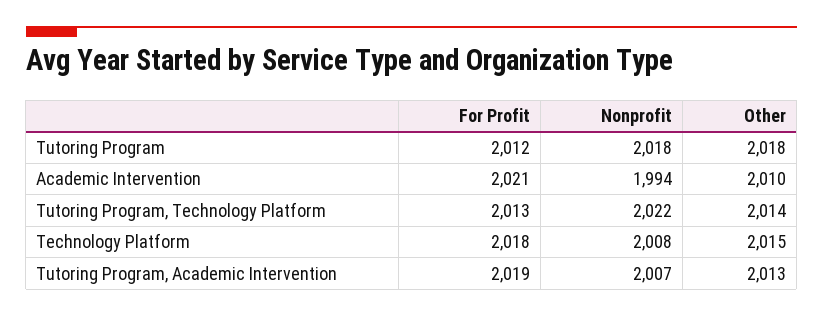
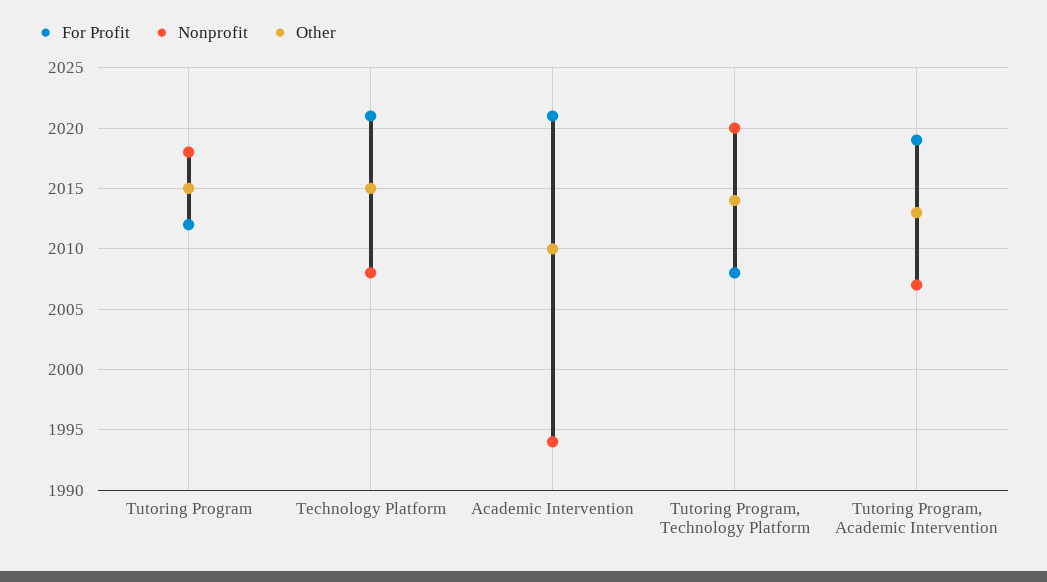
Other, Tutoring Program: 2018 -> 2015
For Profit, Tutoring Program, Technology Platform: 2013 -> 2008
Nonprofit, Tutoring Program, Technology Platform: 2022 -> 2020
For Profit, Technology Platform: 2018 -> 2021

